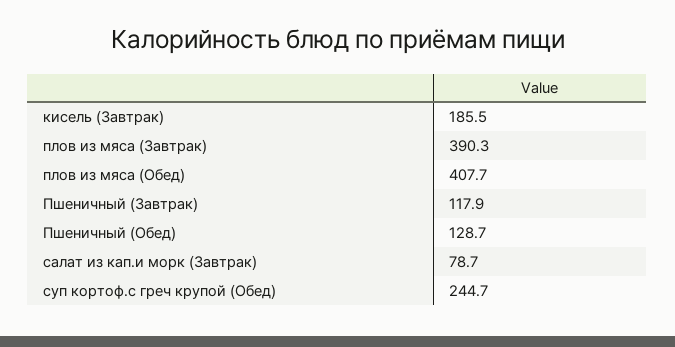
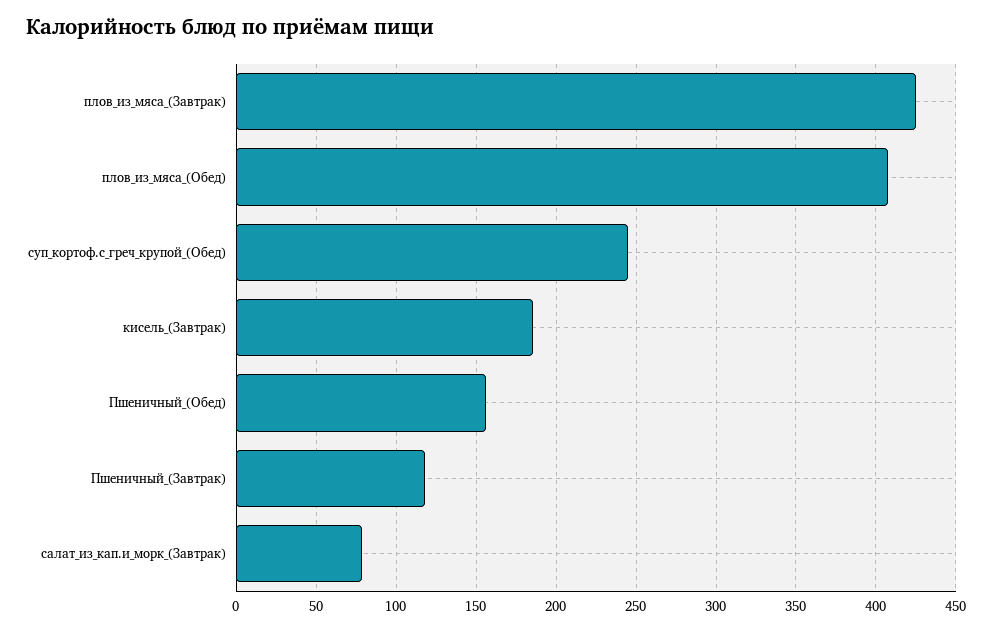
плов из мяса (Завтрак): 390.3 -> 425
Пшеничный (Обед): 128.7 -> 155

